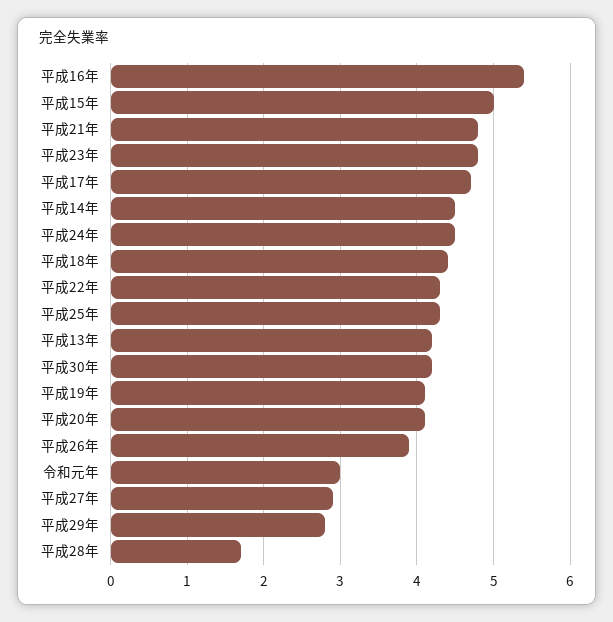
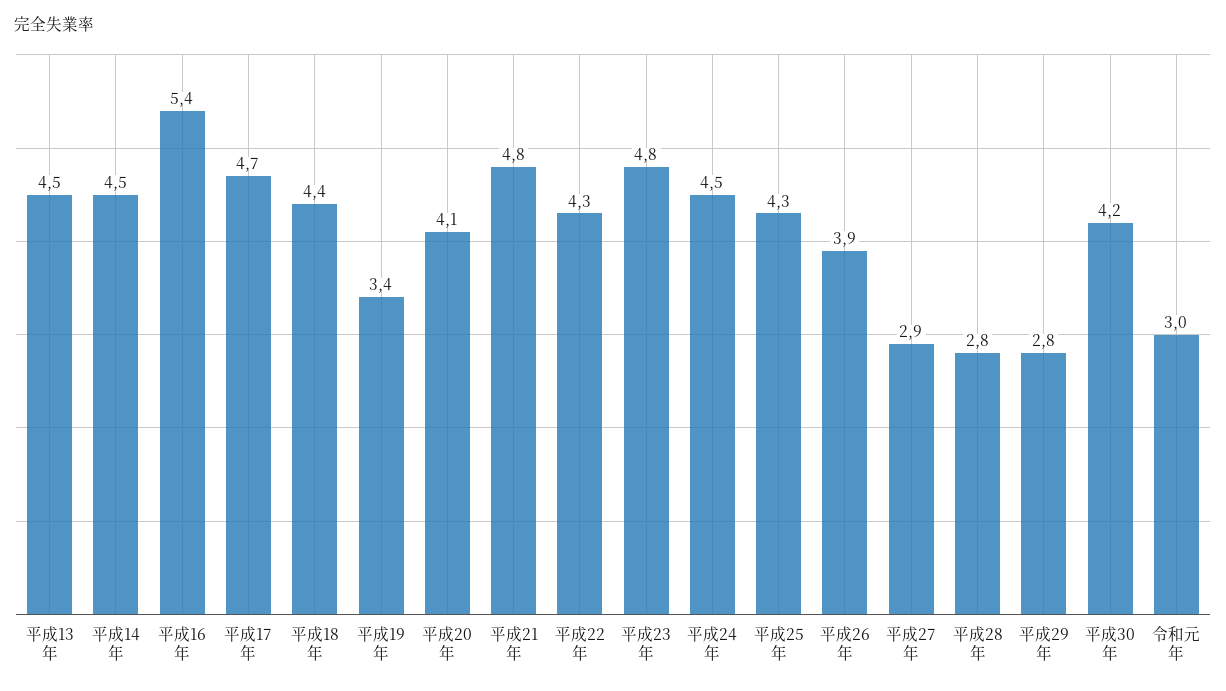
平成15年: 5 -> none
平成13年: 4.2 -> 4.5
平成19年: 4.1 -> 3.4
平成28年: 1.7 -> 2.8

